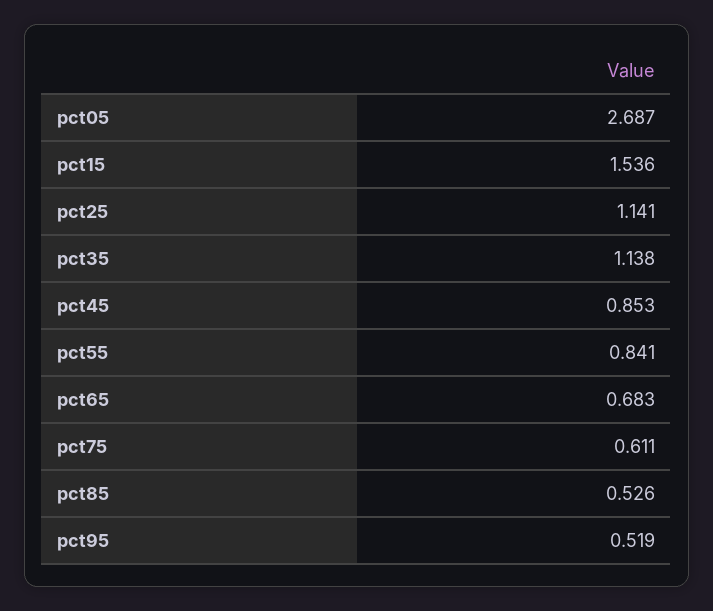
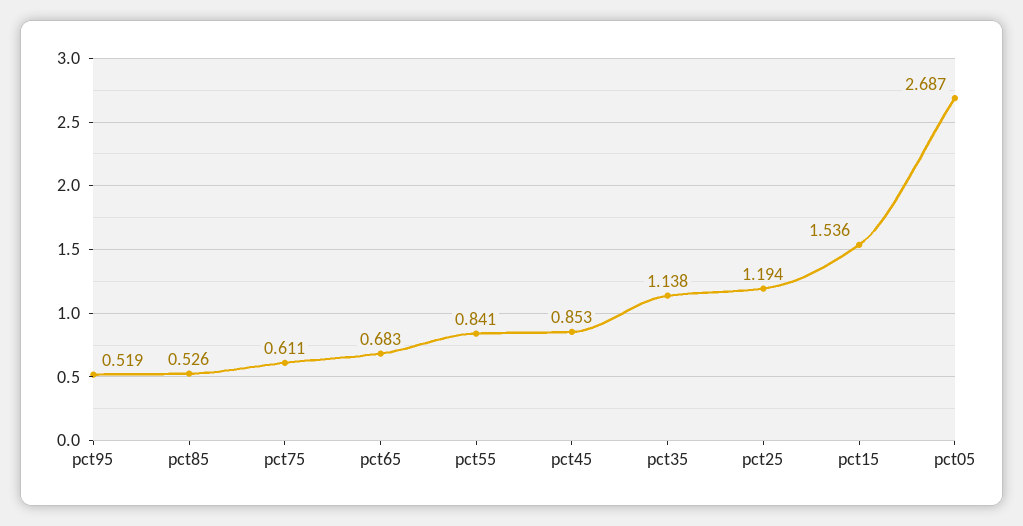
pct25: 1.141 -> 1.194

